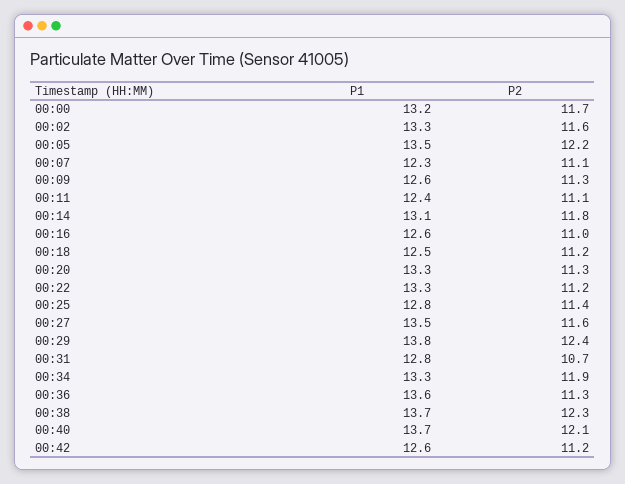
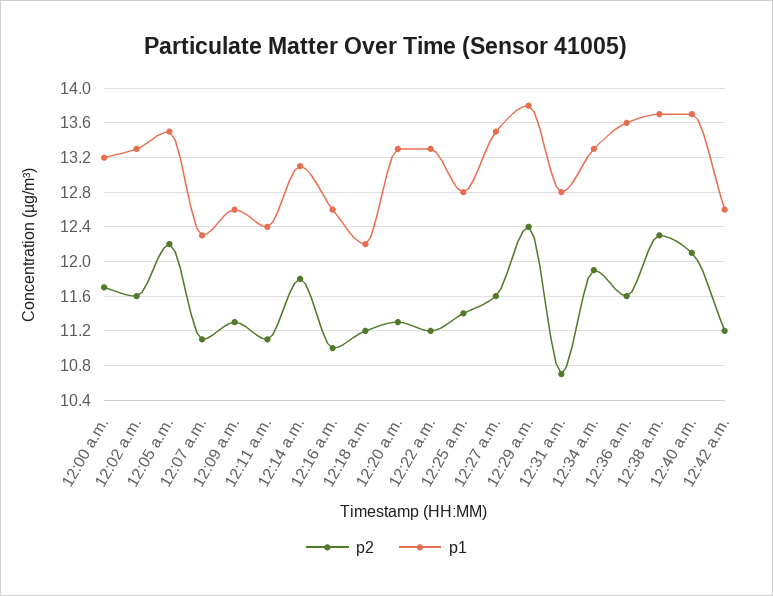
P1, 00:18: 12.5 -> 12.2
P2, 00:36: 11.3 -> 11.6

